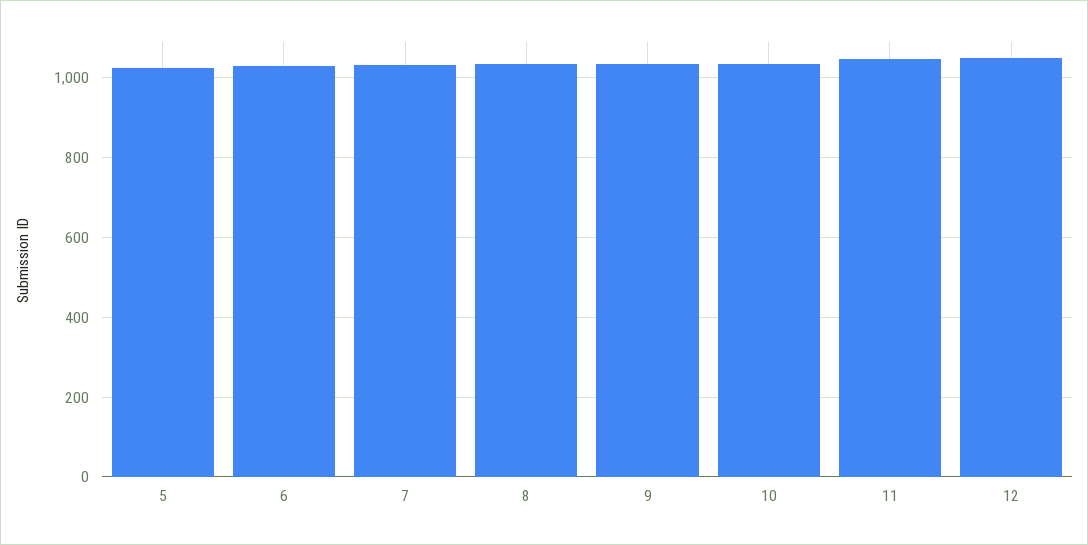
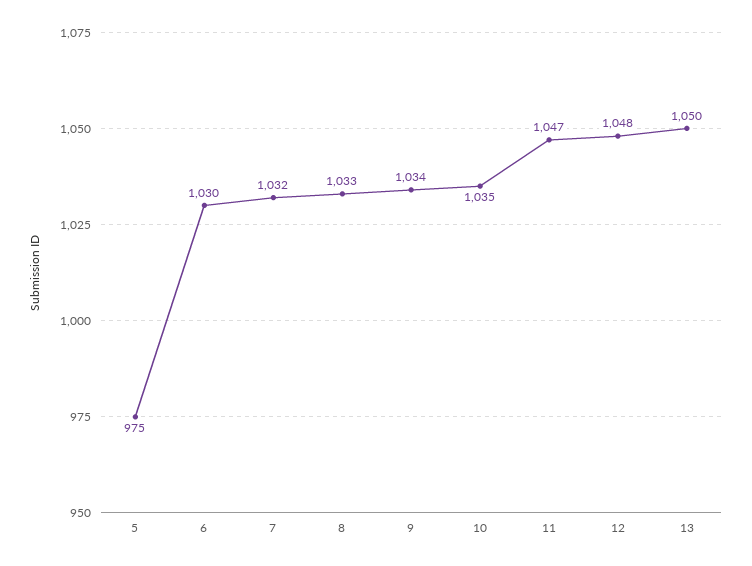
5: 1020 -> 975
13: none -> 1050

